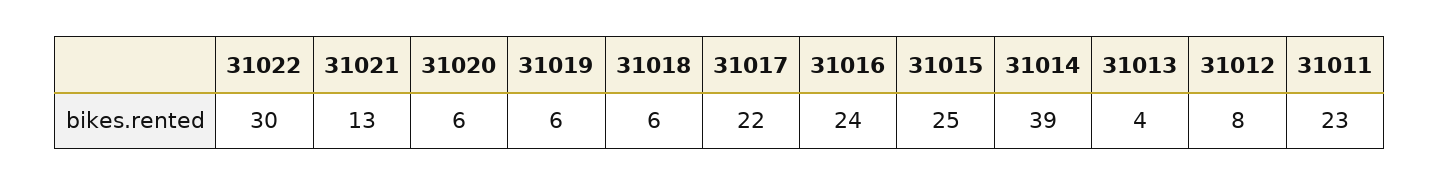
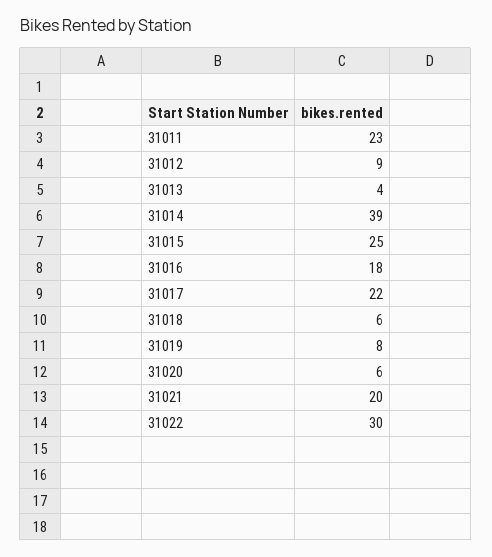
31021: 13 -> 20
31019: 6 -> 8
31016: 24 -> 18
31012: 8 -> 9

